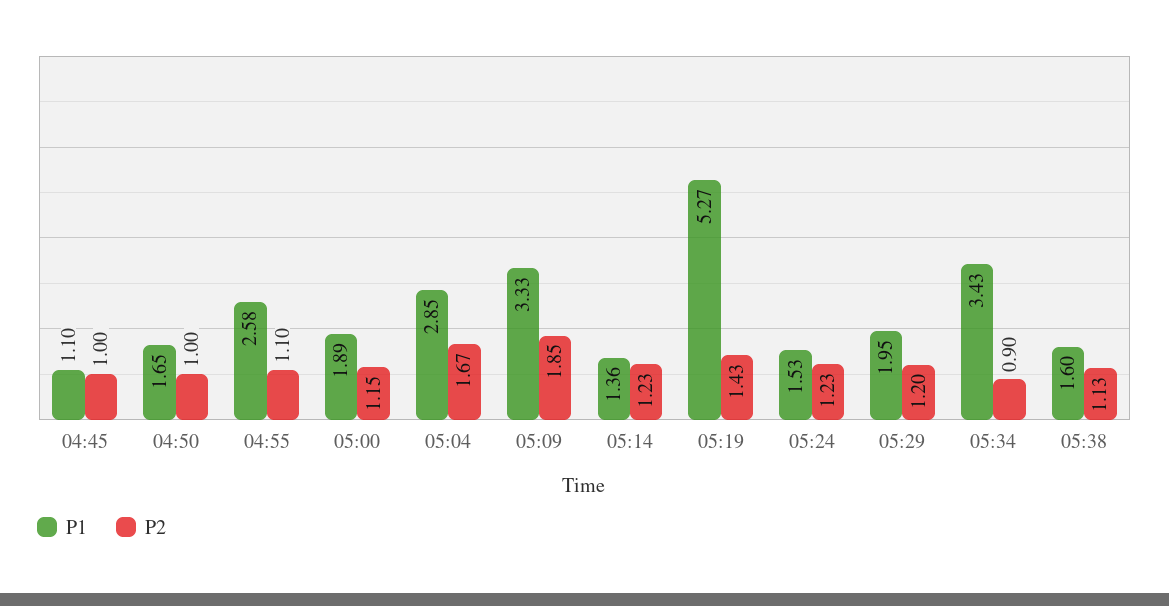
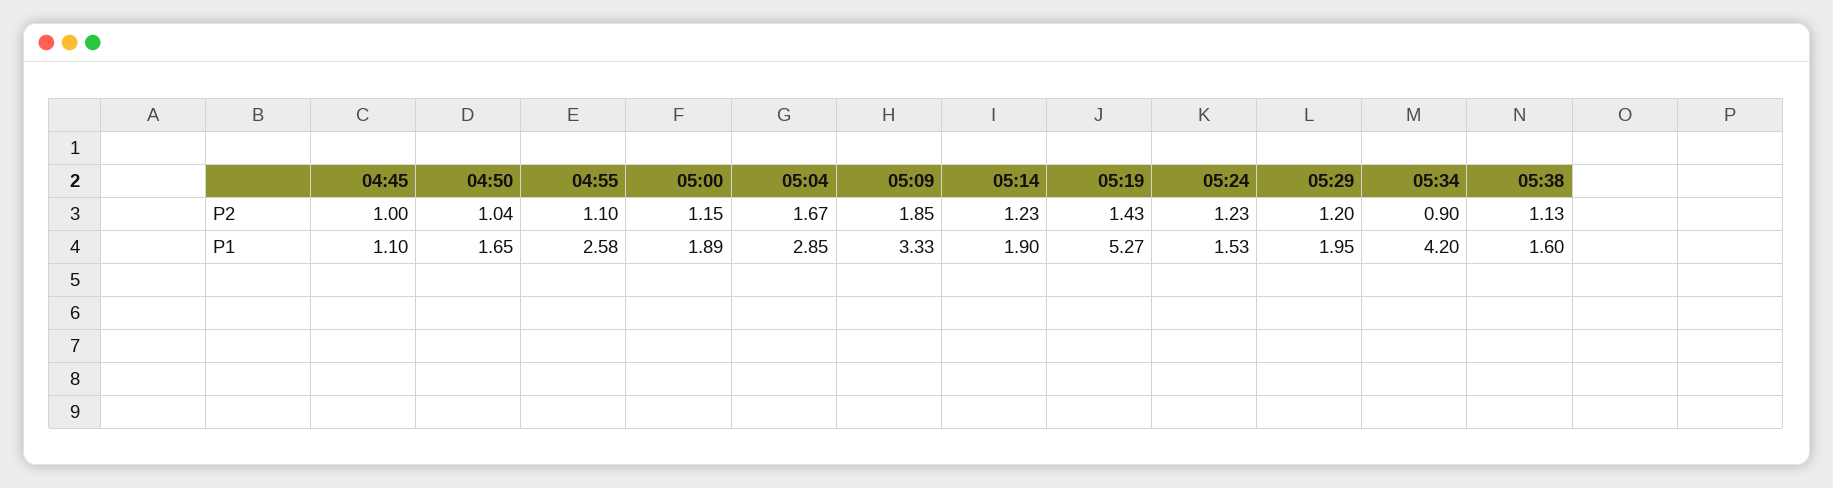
P2, 04:50: 1 -> 1.04
P1, 05:14: 1.36 -> 1.9
P1, 05:34: 3.43 -> 4.2

